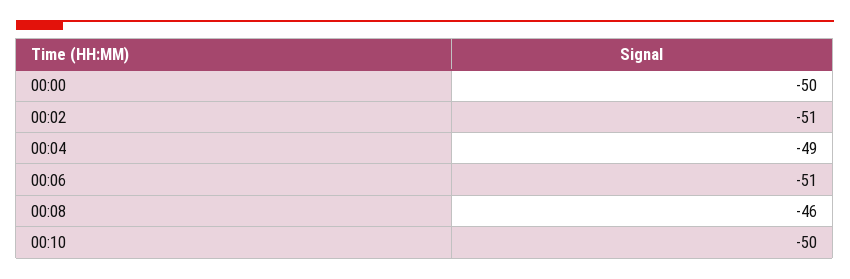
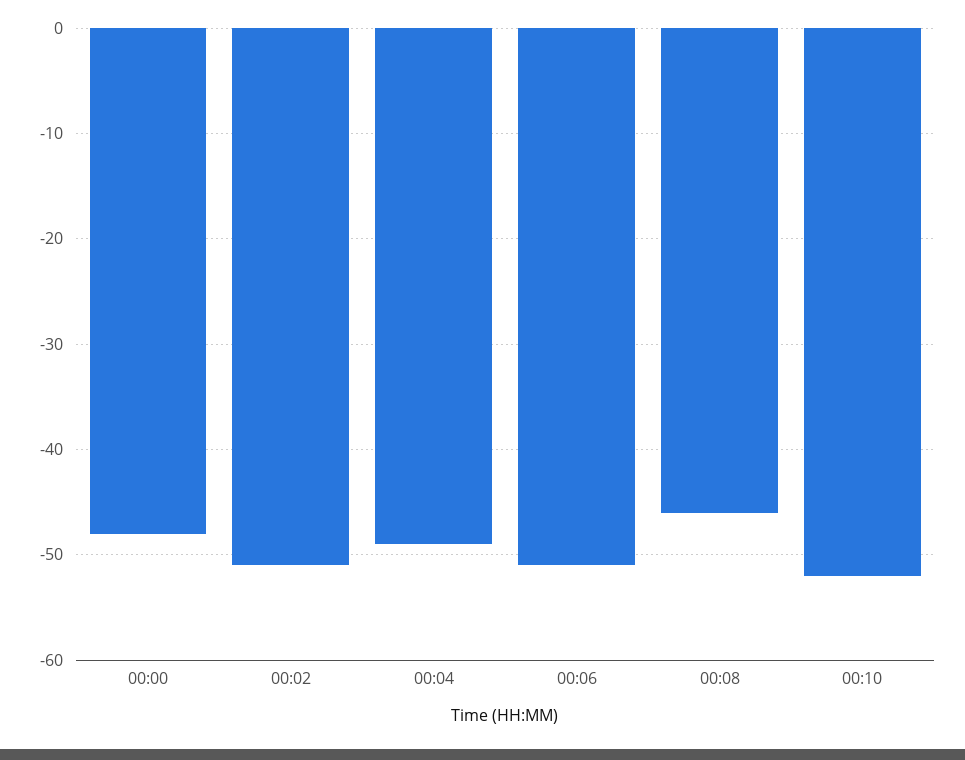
00:00: -50 -> -48
00:10: -50 -> -52

